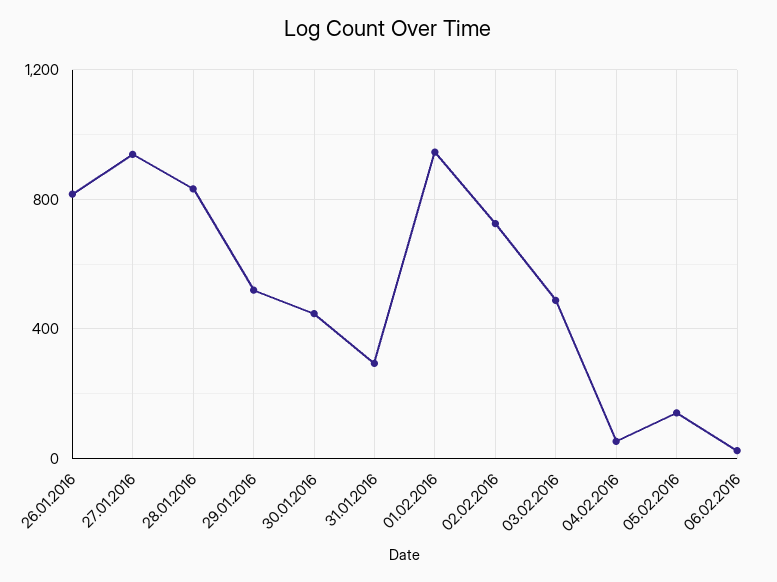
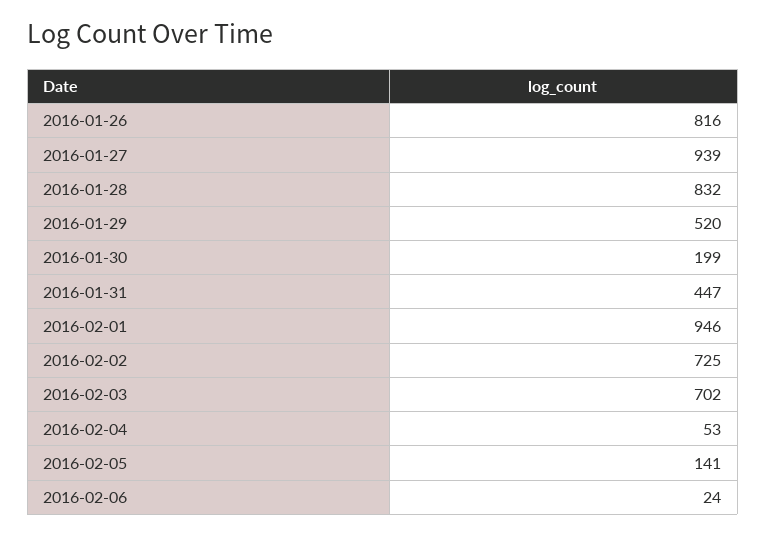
30.01.2016: 450 -> 199
31.01.2016: 300 -> 447
03.02.2016: 500 -> 702

